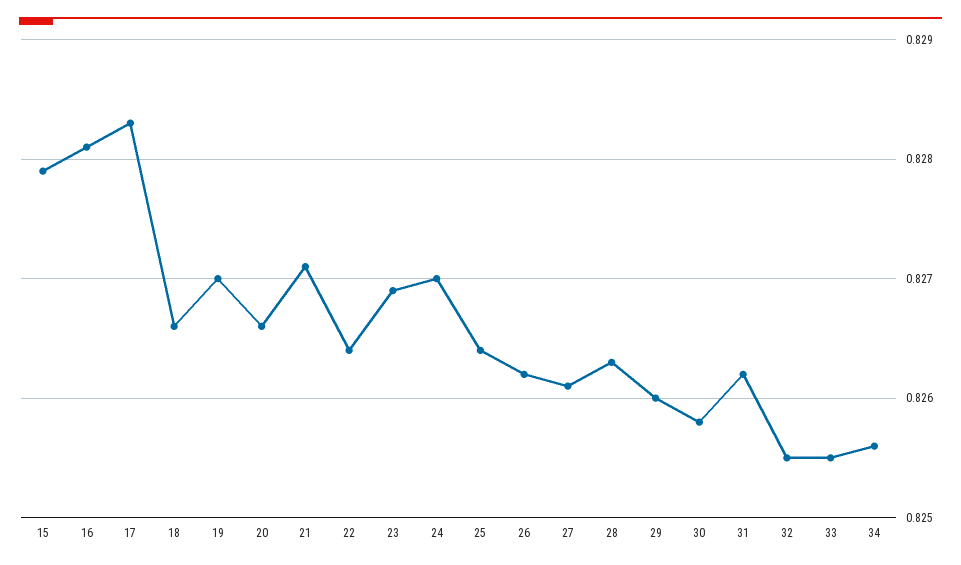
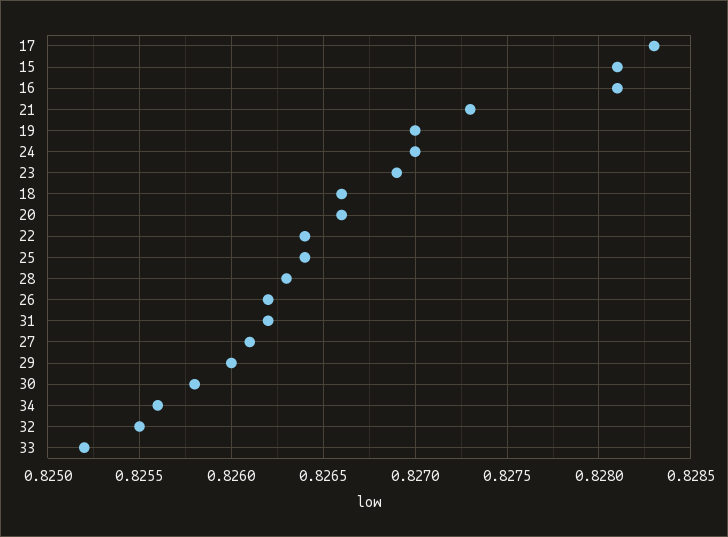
15: 0.8279 -> 0.8281
21: 0.8271 -> 0.8273
33: 0.8255 -> 0.8252

